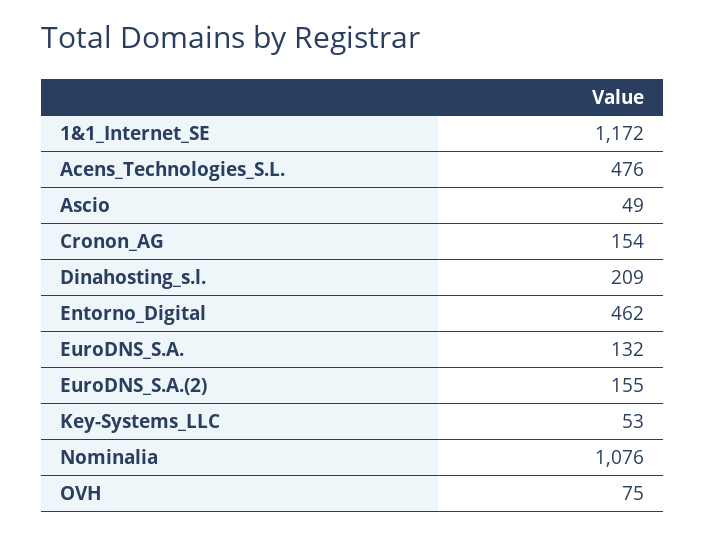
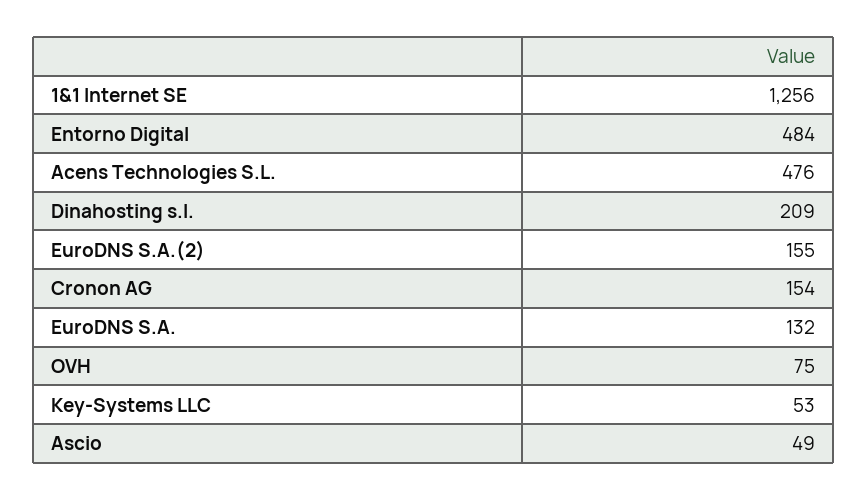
1&1_Internet_SE: 1172 -> 1256
Entorno_Digital: 462 -> 484
Nominalia: 1076 -> none

